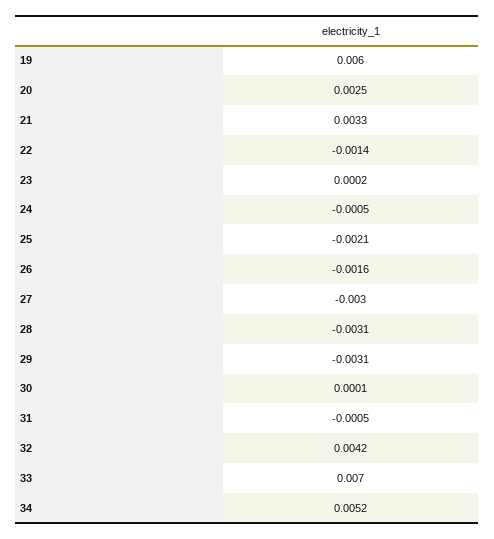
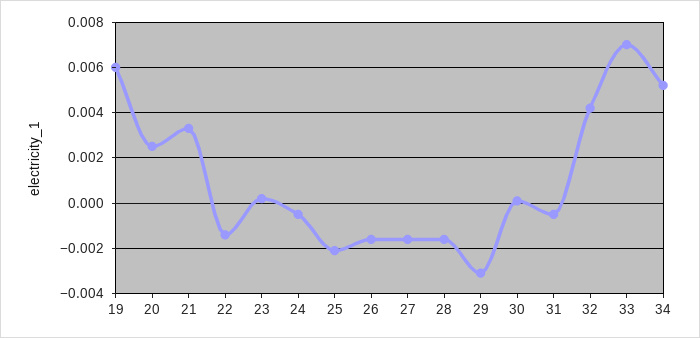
27: -0.003 -> -0.0015
28: -0.0031 -> -0.0015

